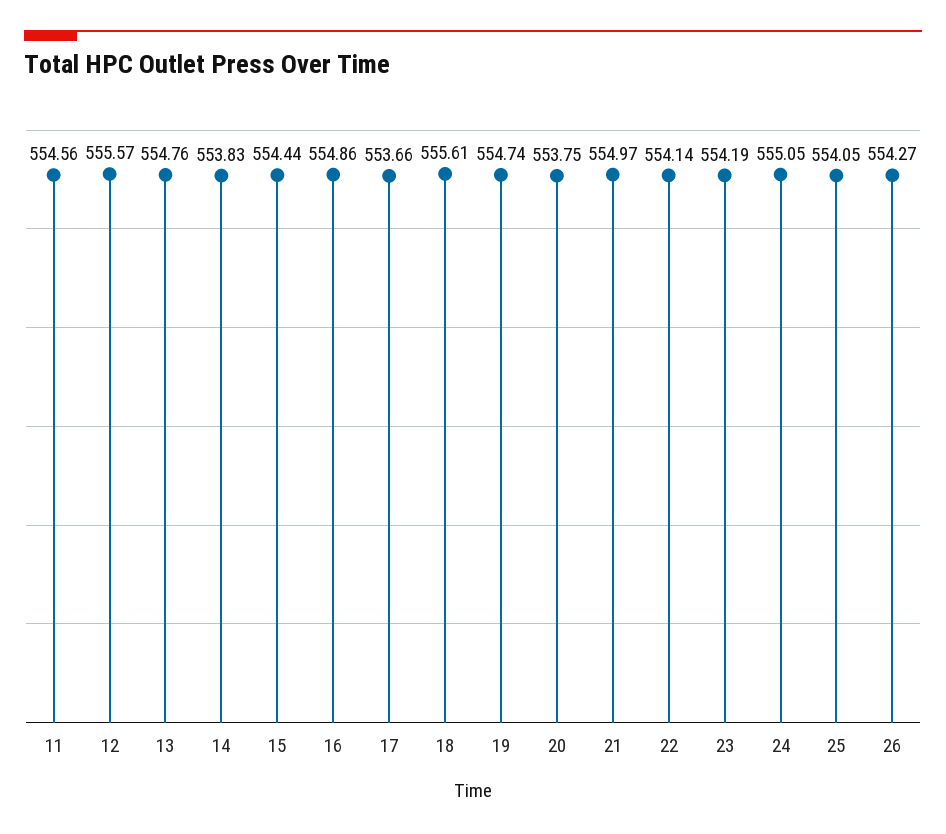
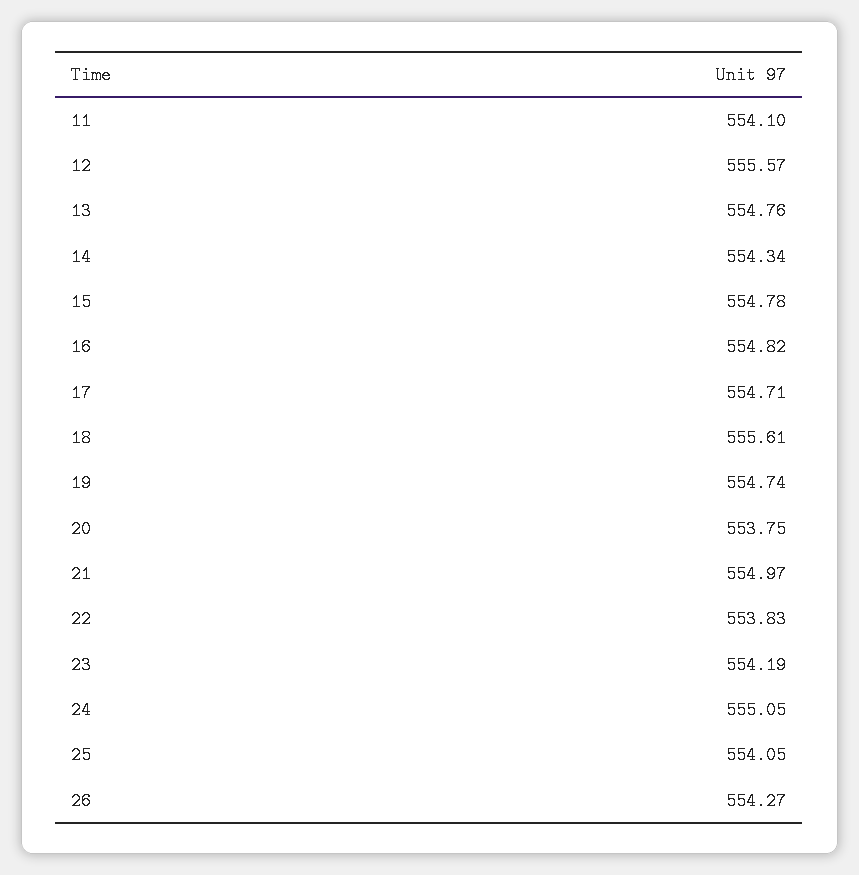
11: 554.56 -> 554.1
14: 553.83 -> 554.34
15: 554.44 -> 554.78
16: 554.86 -> 554.82
17: 553.66 -> 554.71
22: 554.14 -> 553.83

